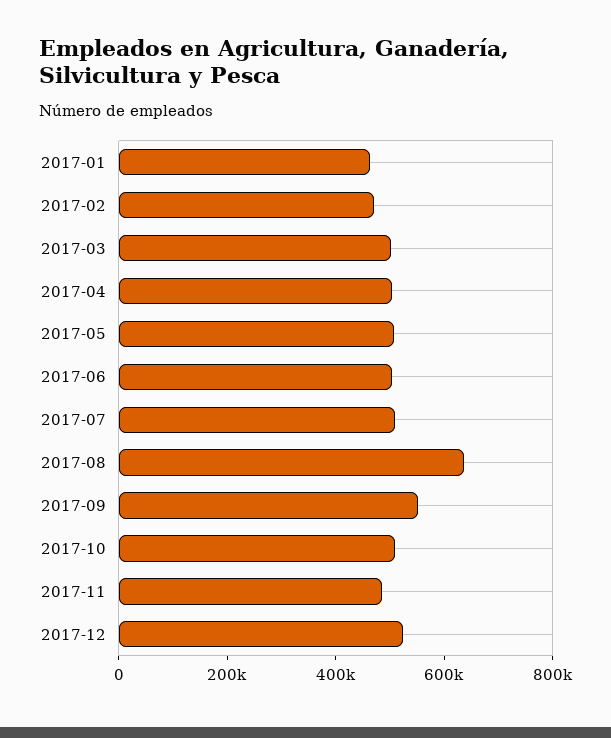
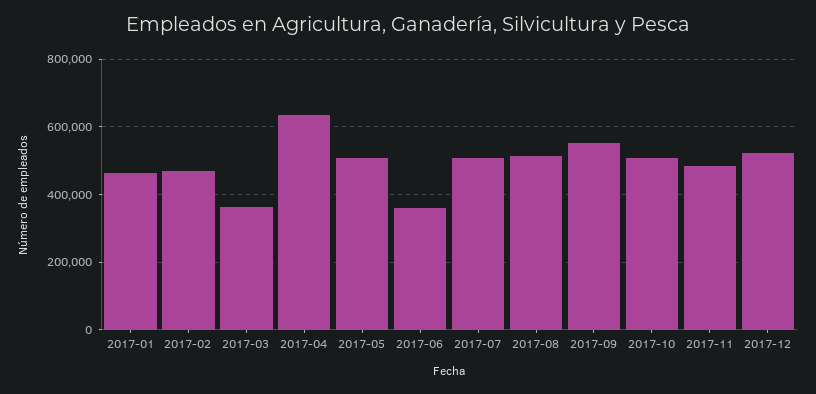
2017-03: 500000 -> 360000
2017-04: 500000 -> 640000
2017-06: 500000 -> 360000
2017-08: 650000 -> 520000

